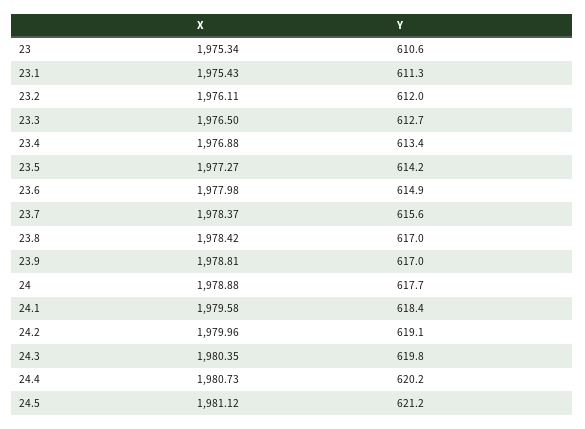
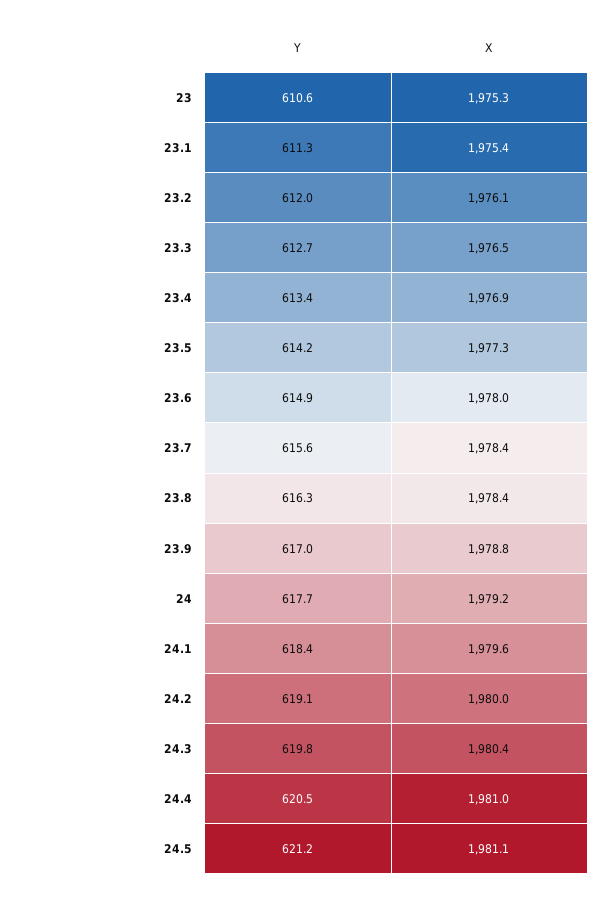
Y, 23.8: 617 -> 616.3
X, 24: 1978.88 -> 1979.2
X, 24.4: 1980.73 -> 1981
Y, 24.4: 620.2 -> 620.5

